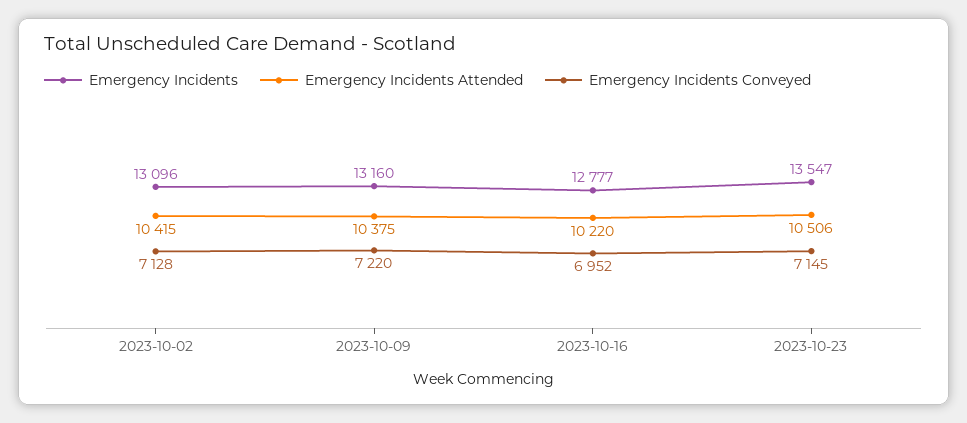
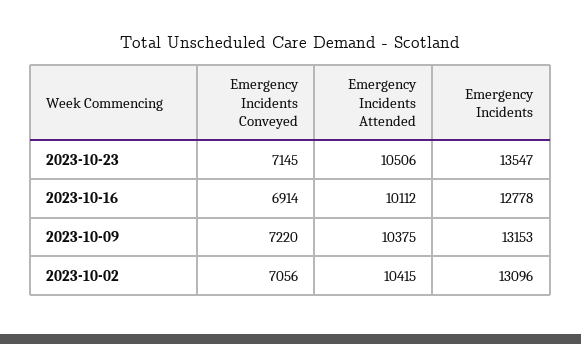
Emergency Incidents Conveyed, 2023-10-02: 7128 -> 7056
Emergency Incidents, 2023-10-09: 13160 -> 13153
Emergency Incidents, 2023-10-16: 12777 -> 12778
Emergency Incidents Attended, 2023-10-16: 10220 -> 10112
Emergency Incidents Conveyed, 2023-10-16: 6952 -> 6914

